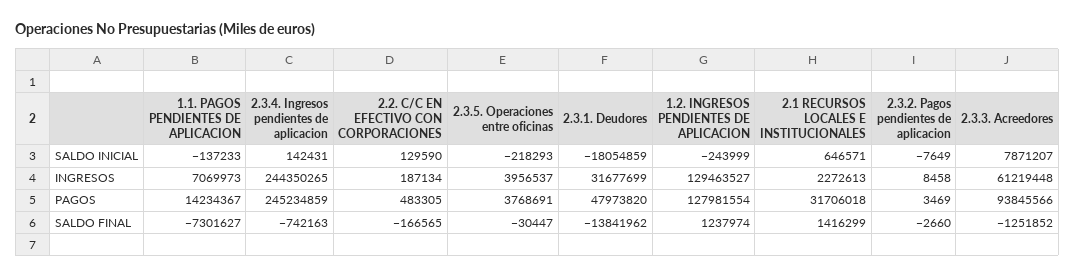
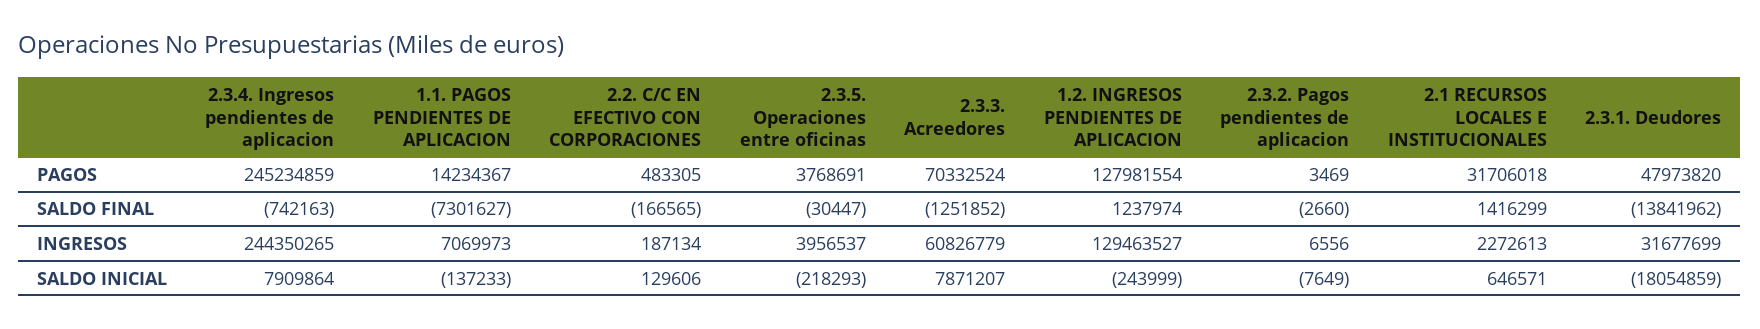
2.3.4. Ingresos pendientes de aplicacion, SALDO INICIAL: 142431 -> 7909864
2.2. C/C EN EFECTIVO CON CORPORACIONES, SALDO INICIAL: 129590 -> 129606
2.3.2. Pagos pendientes de aplicacion, INGRESOS: 8458 -> 6556
2.3.3. Acreedores, INGRESOS: 61219448 -> 60826779
2.3.3. Acreedores, PAGOS: 93845566 -> 70332524

